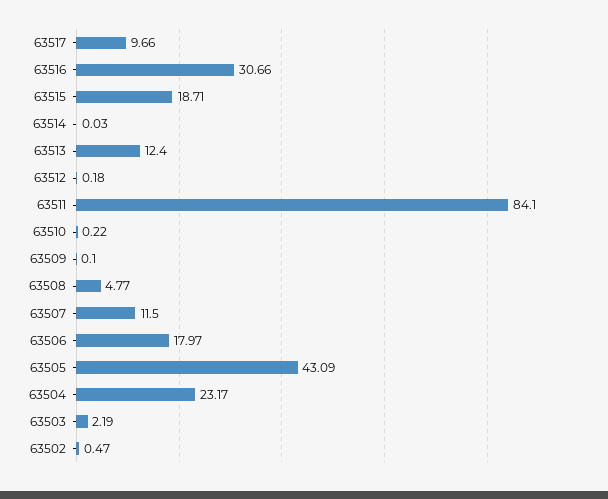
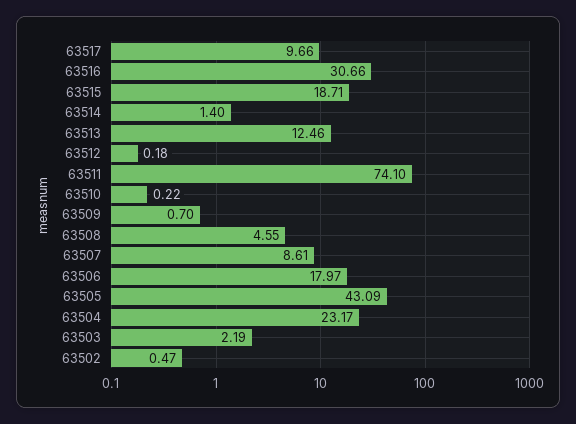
63514: 0.03 -> 1.4
63513: 12.4 -> 12.46
63511: 84.1 -> 74.1
63509: 0.1 -> 0.7
63508: 4.77 -> 4.55
63507: 11.5 -> 8.61

